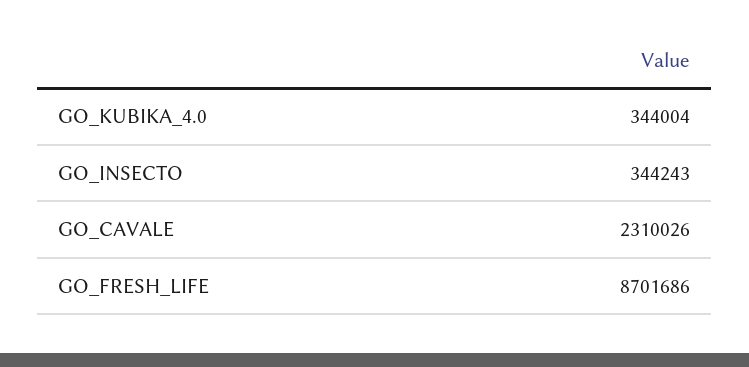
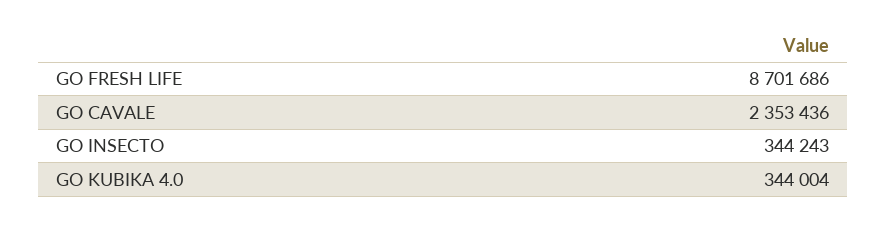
GO_CAVALE: 2310026 -> 2353436

